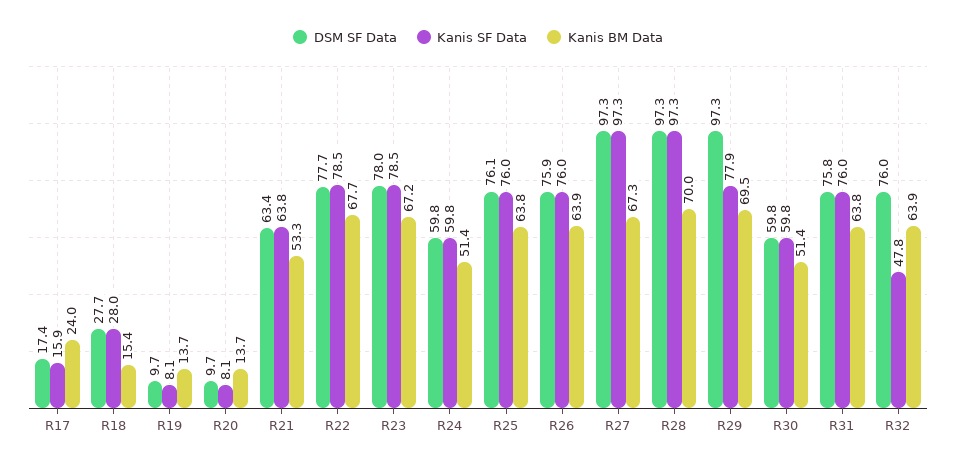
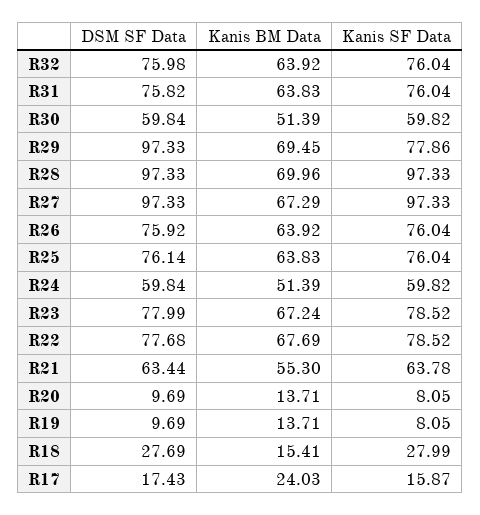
Kanis BM Data, R21: 53.3 -> 55.3
Kanis SF Data, R32: 47.8 -> 76.04

